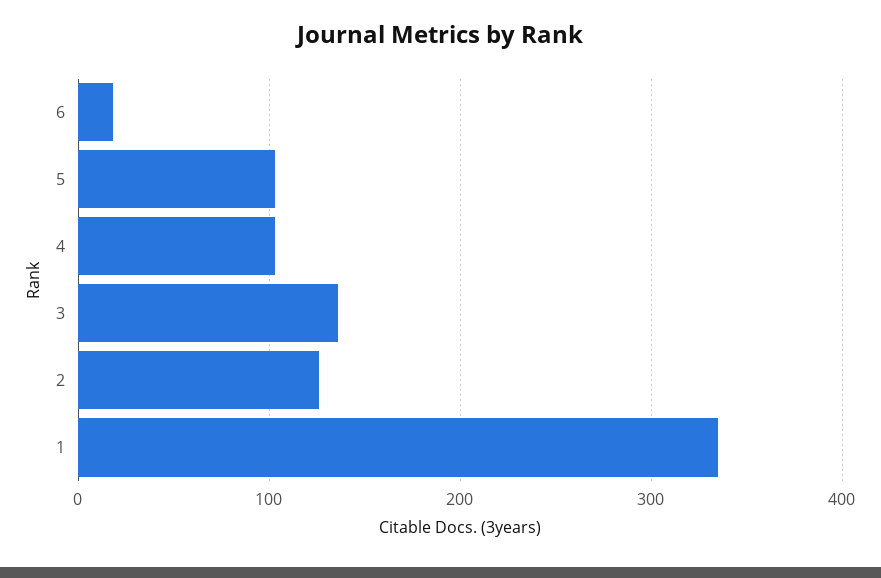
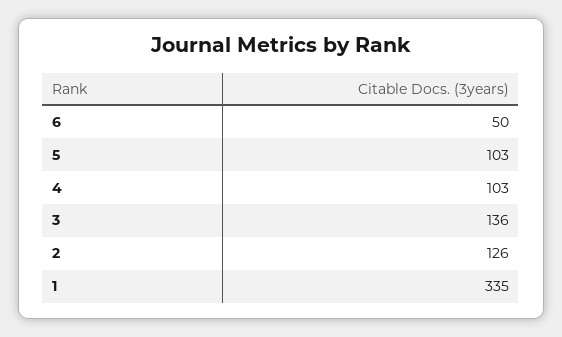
6: 20 -> 50

